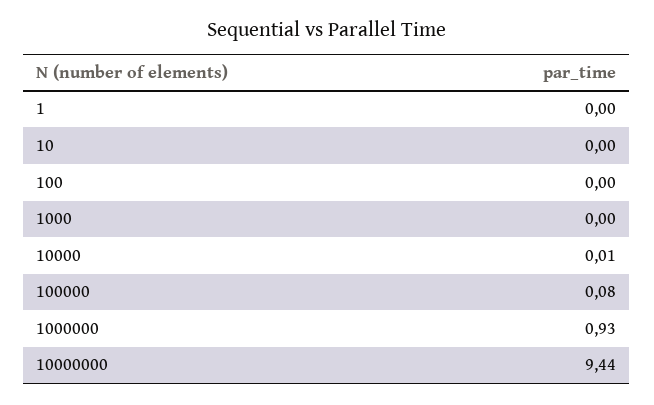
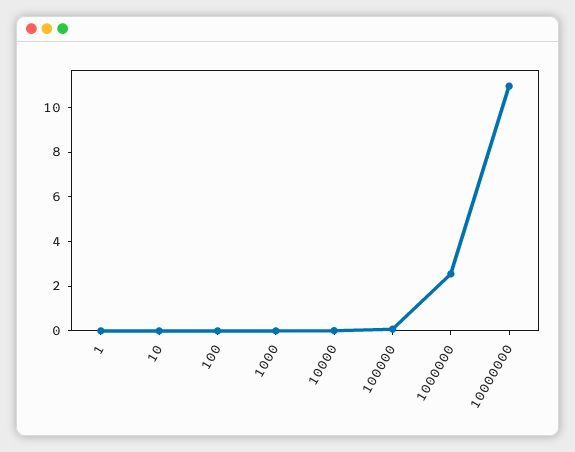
1000000: 0.93 -> 2.5
10000000: 9.44 -> 11

